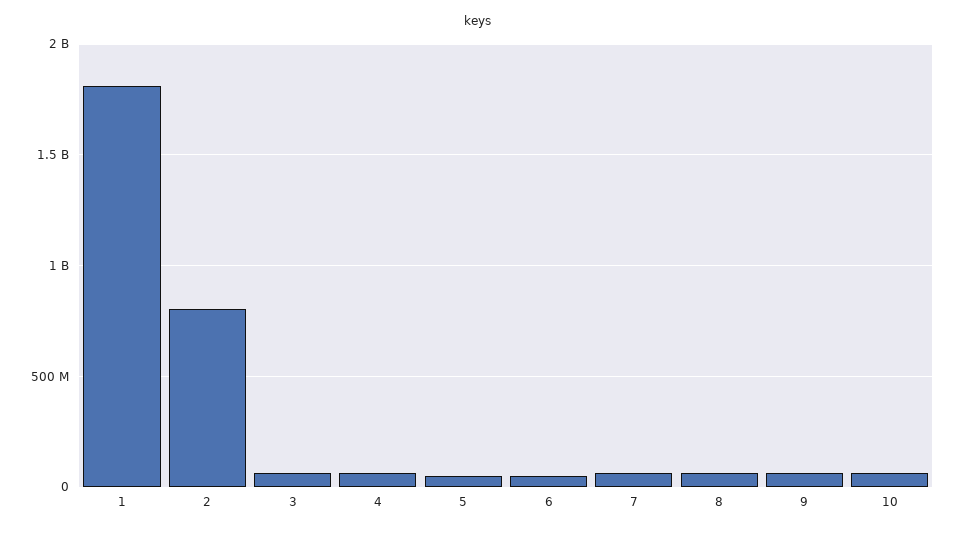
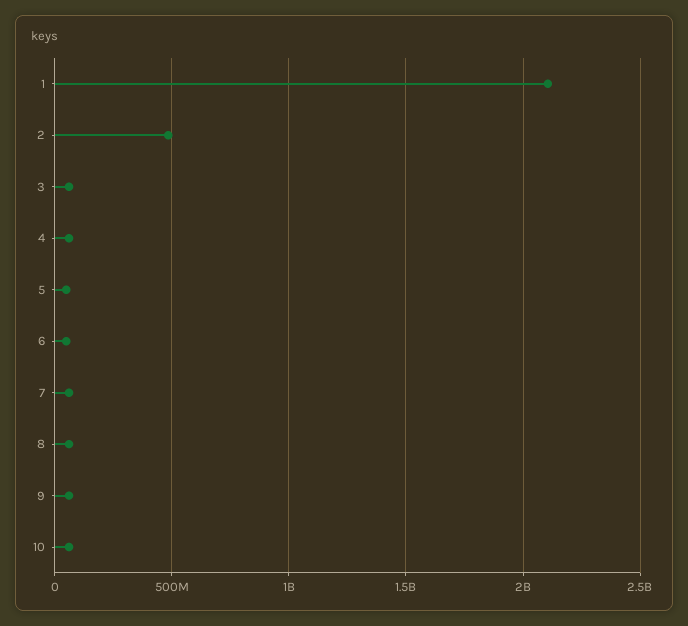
1: 1800000000 -> 2100000000
2: 800000000 -> 500000000

